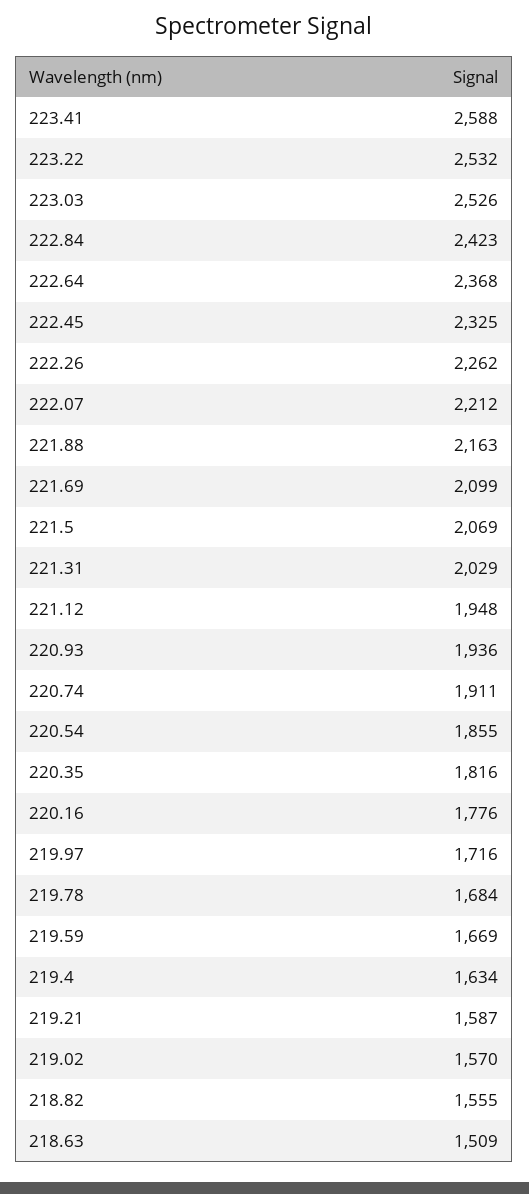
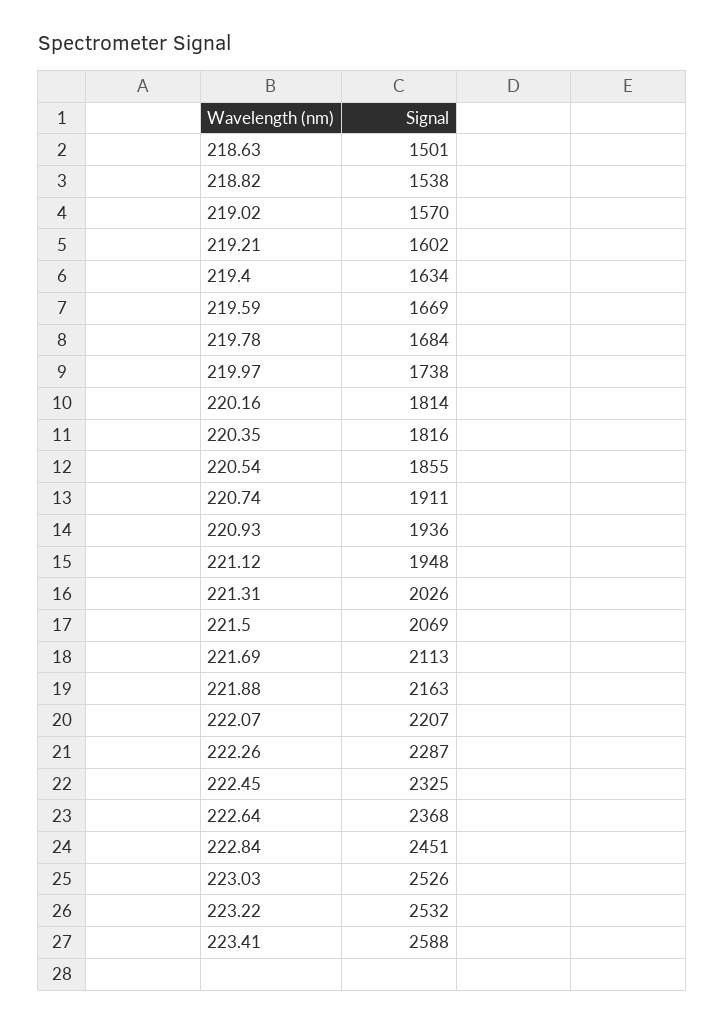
222.84: 2423 -> 2451
222.26: 2262 -> 2287
222.07: 2212 -> 2207
221.69: 2099 -> 2113
221.31: 2029 -> 2026
220.16: 1776 -> 1814
219.97: 1716 -> 1738
219.21: 1587 -> 1602
218.82: 1555 -> 1538
218.63: 1509 -> 1501

